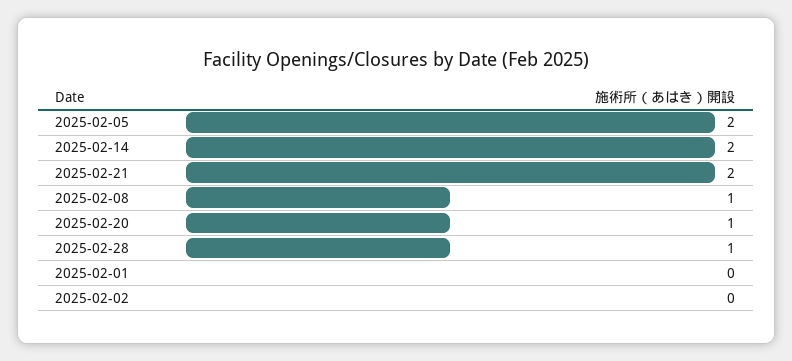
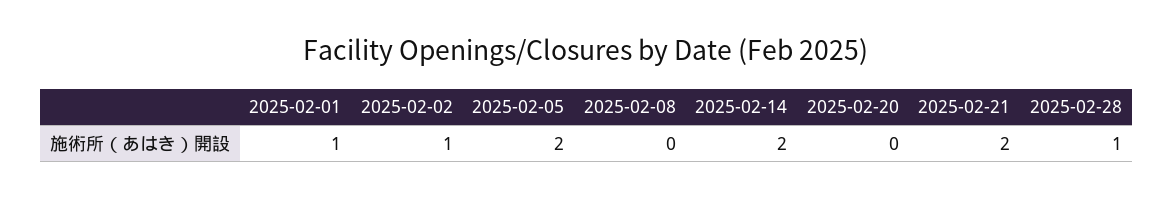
2025-02-08: 1 -> 0
2025-02-20: 1 -> 0
2025-02-01: 0 -> 1
2025-02-02: 0 -> 1

